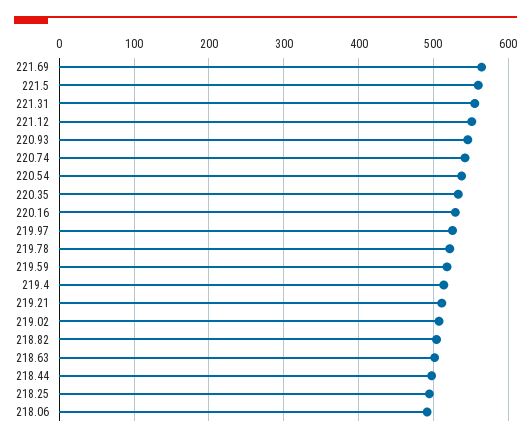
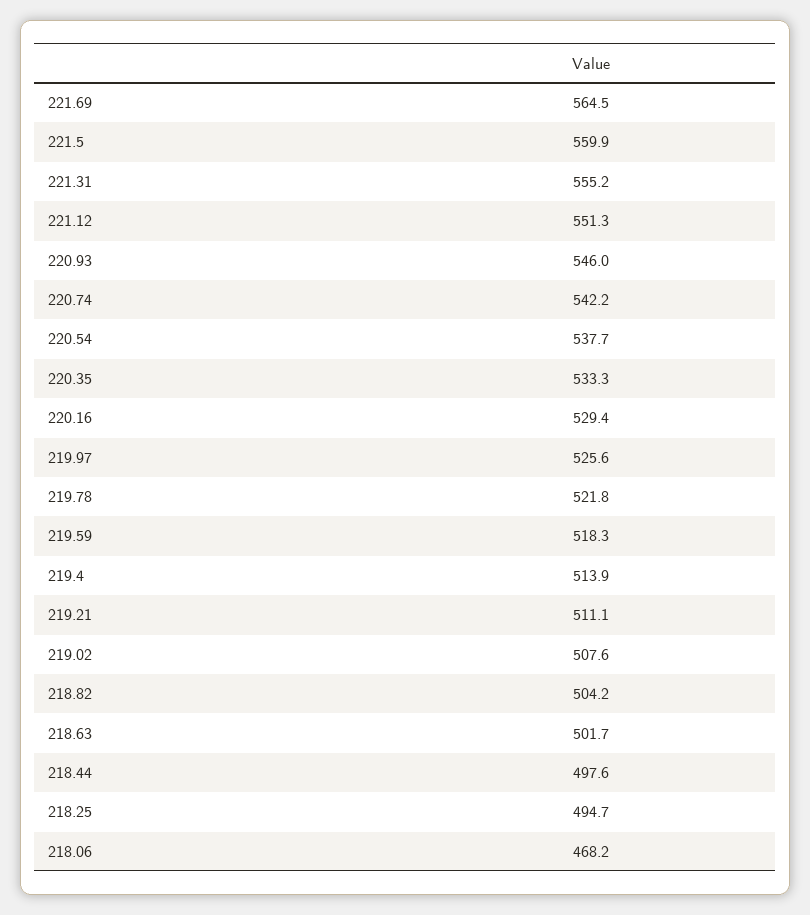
218.06: 490 -> 468.2

